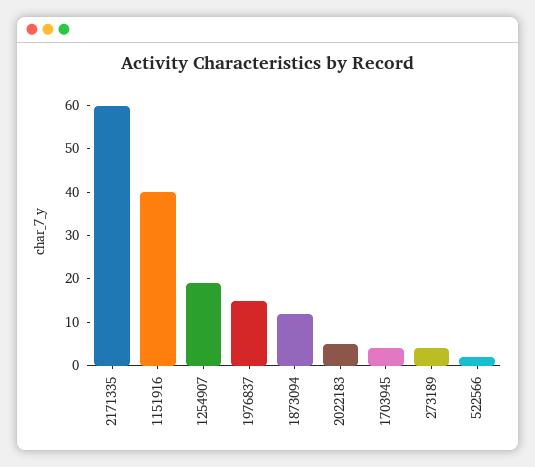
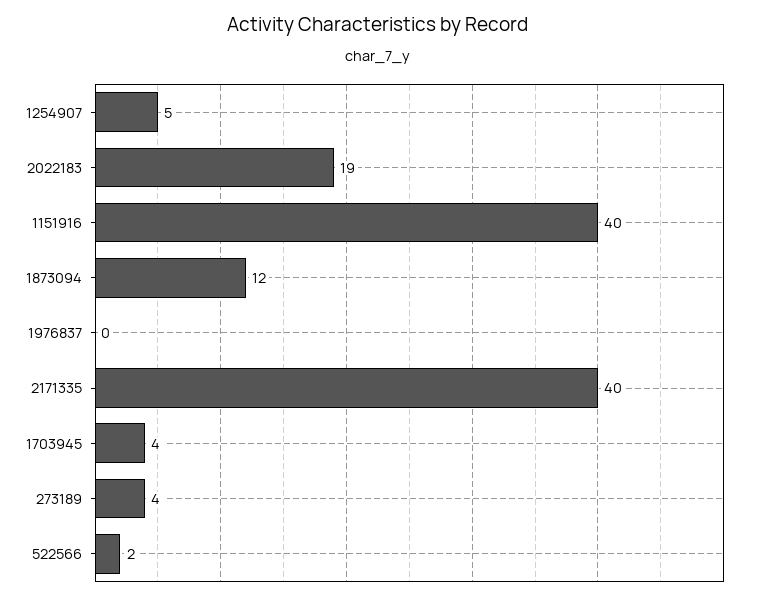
2171335: 60 -> 40
1254907: 20 -> 5
1976837: 15 -> 0
2022183: 5 -> 19

